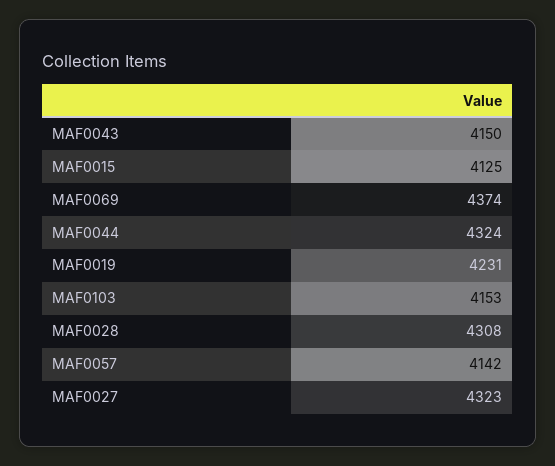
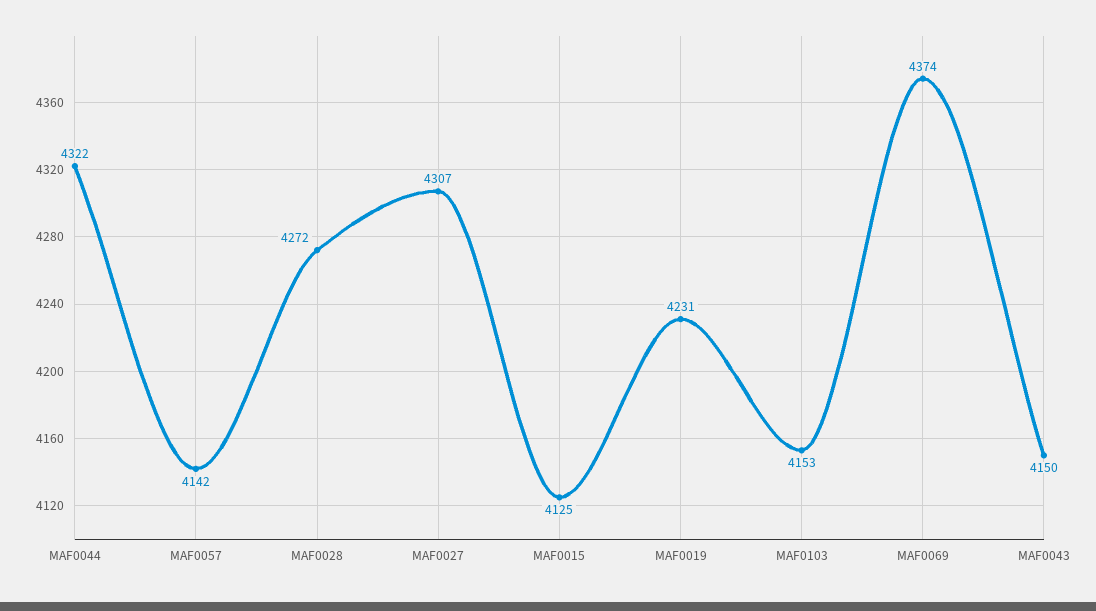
MAF0044: 4324 -> 4322
MAF0028: 4308 -> 4272
MAF0027: 4323 -> 4307

